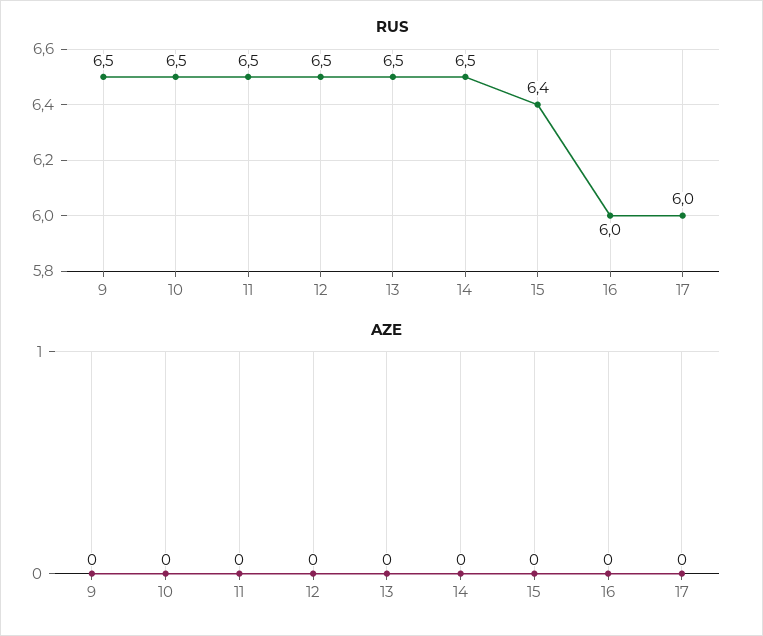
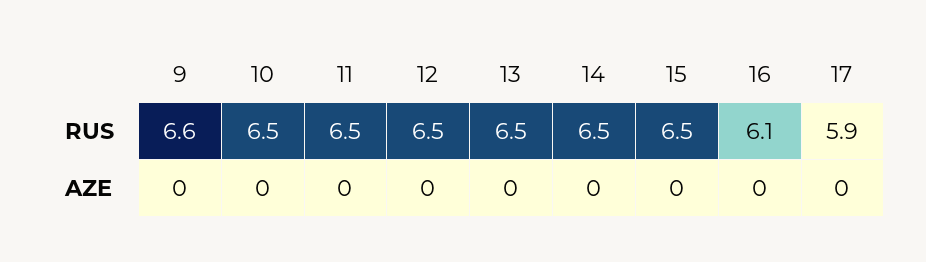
RUS, 9: 6.5 -> 6.6
RUS, 15: 6.4 -> 6.5
RUS, 16: 6 -> 6.1
RUS, 17: 6 -> 5.9

